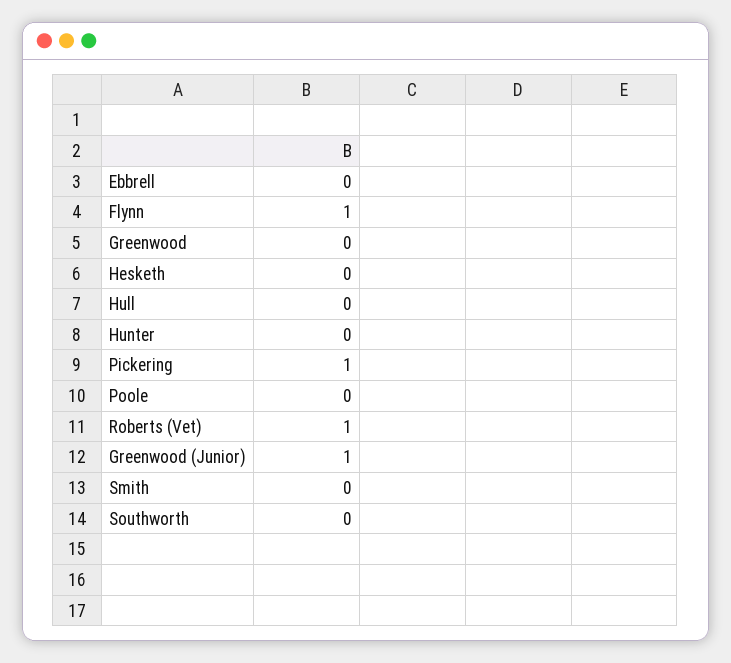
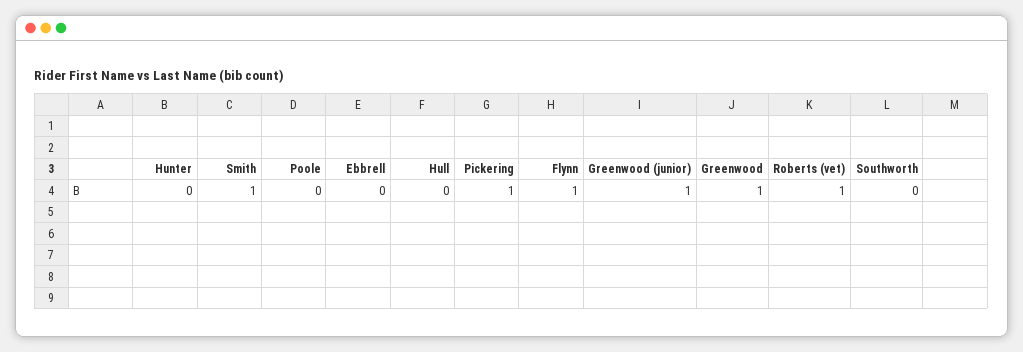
Greenwood: 0 -> 1
Hesketh: 0 -> none
Smith: 0 -> 1

